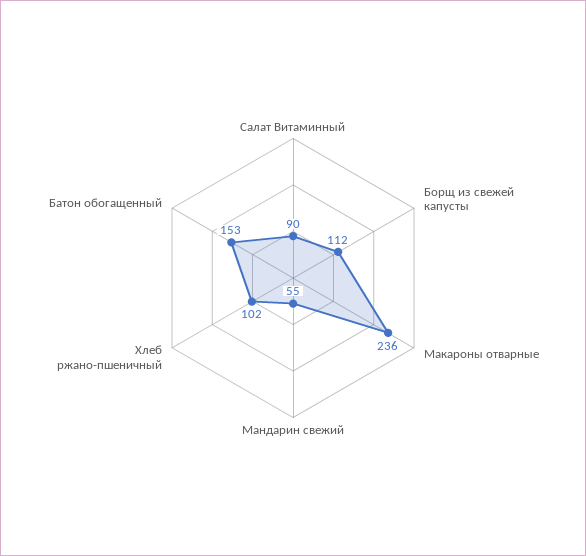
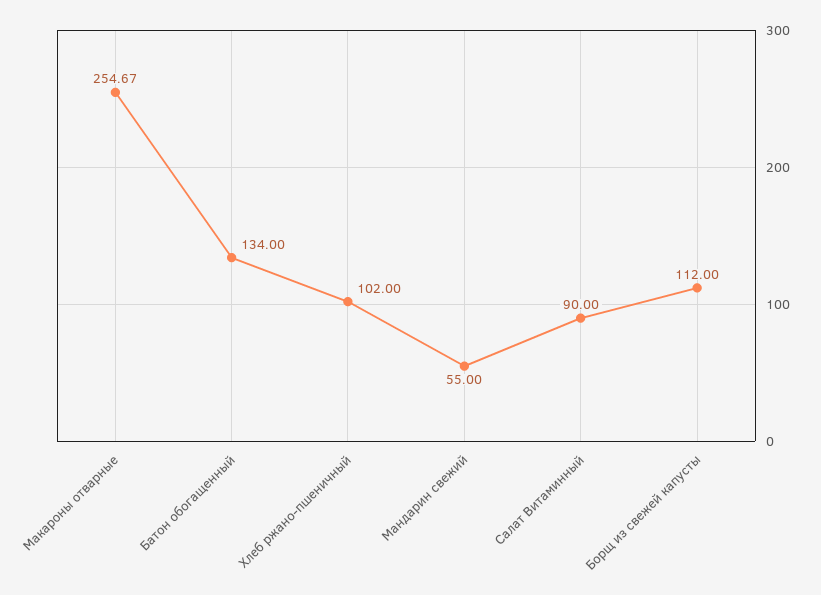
Макароны отварные: 236 -> 254.67
Батон обогащенный: 153 -> 134

